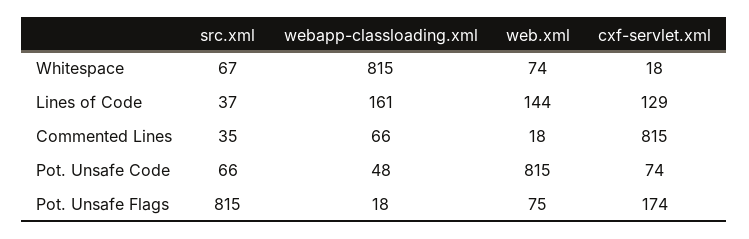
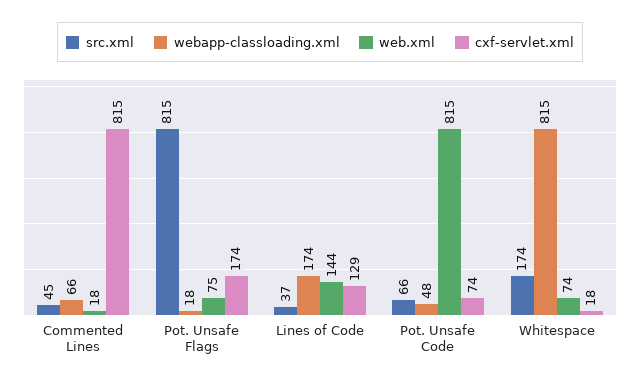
src.xml, Whitespace: 67 -> 174
webapp-classloading.xml, Lines of Code: 161 -> 174
src.xml, Commented Lines: 35 -> 45

